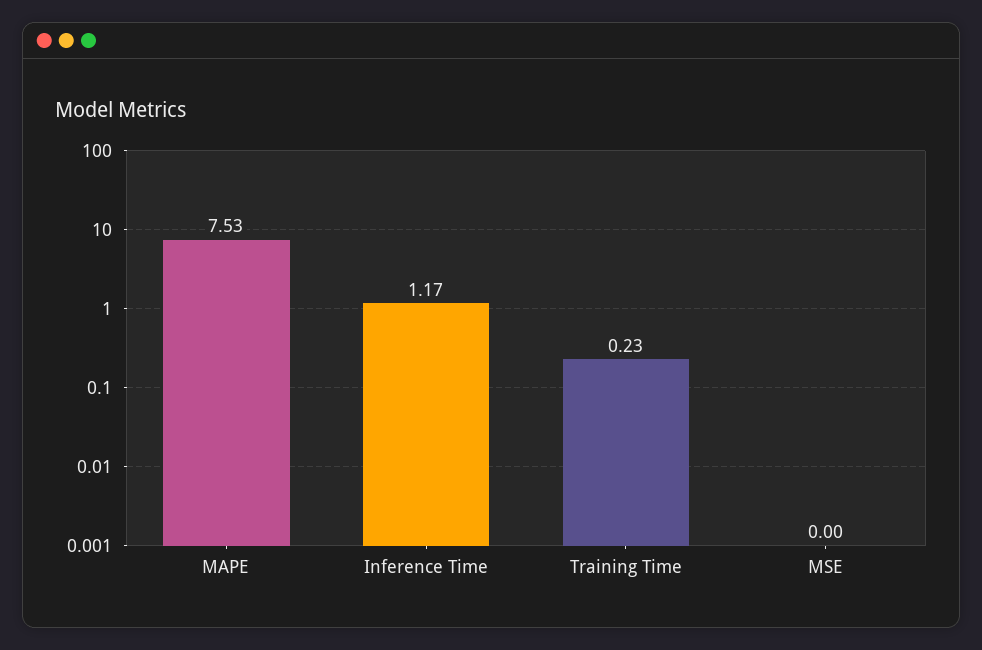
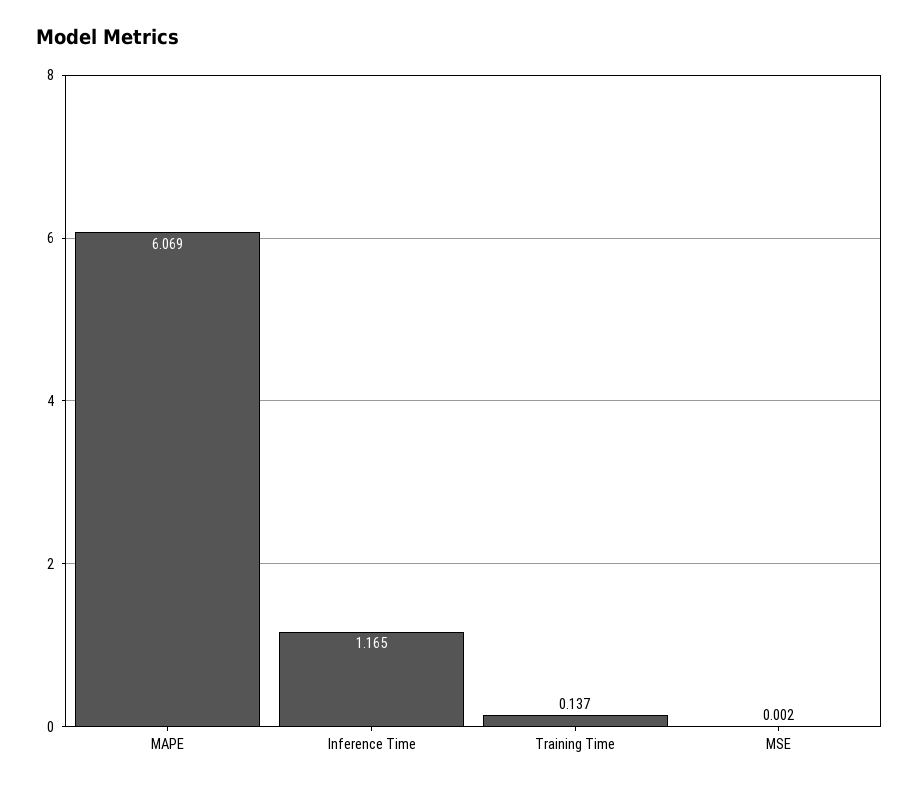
MAPE: 7.53 -> 6.069
Training Time: 0.23 -> 0.137

